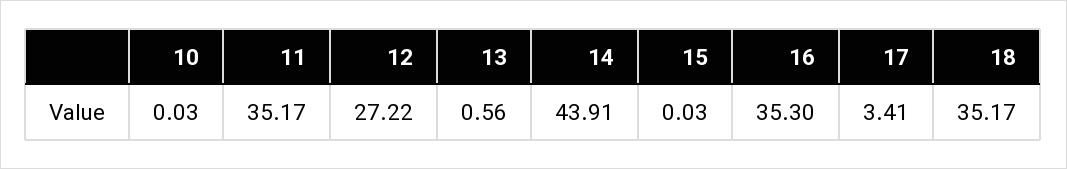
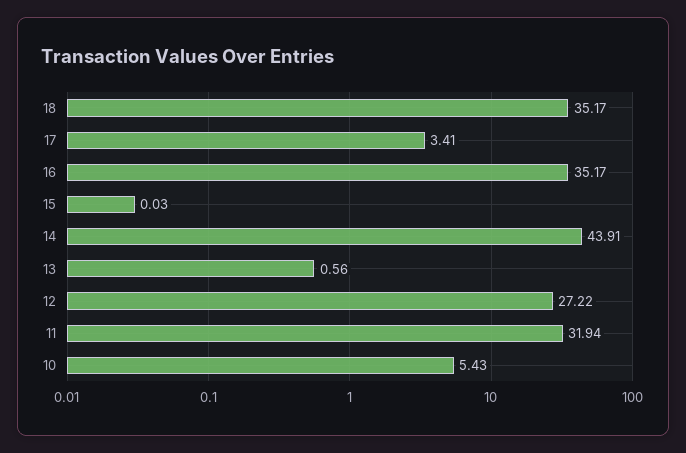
10: 0.03 -> 5.43
11: 35.17 -> 31.94
16: 35.3 -> 35.17

